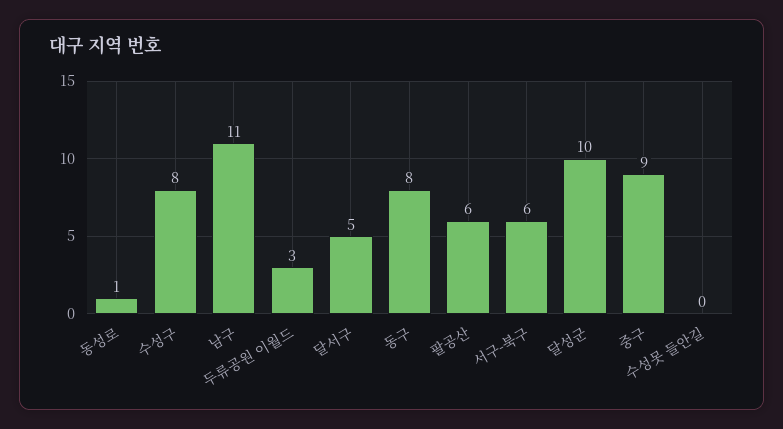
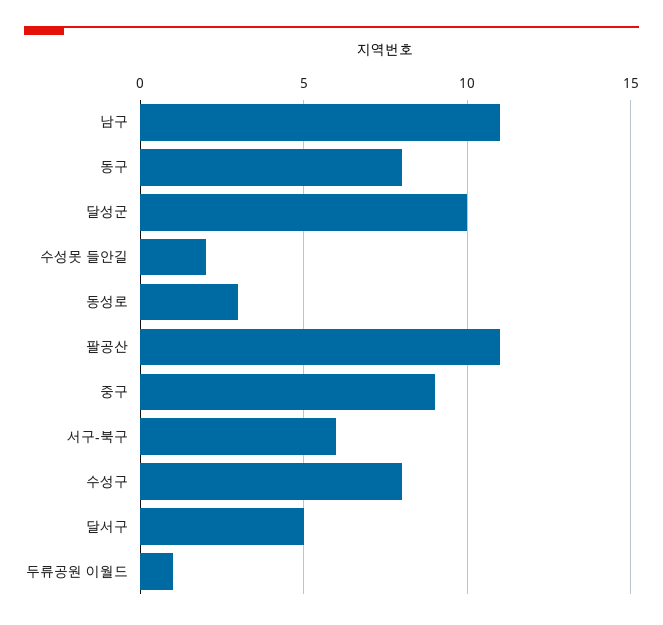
동성로: 1 -> 3
두류공원 이월드: 3 -> 1
팔공산: 6 -> 11
수성못 들안길: 0 -> 2

